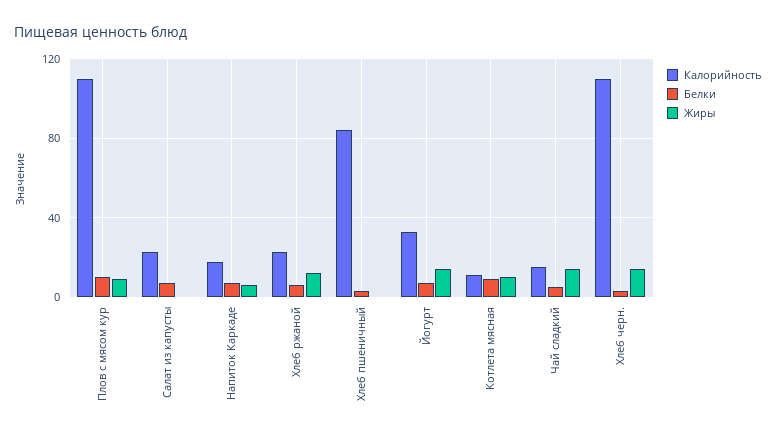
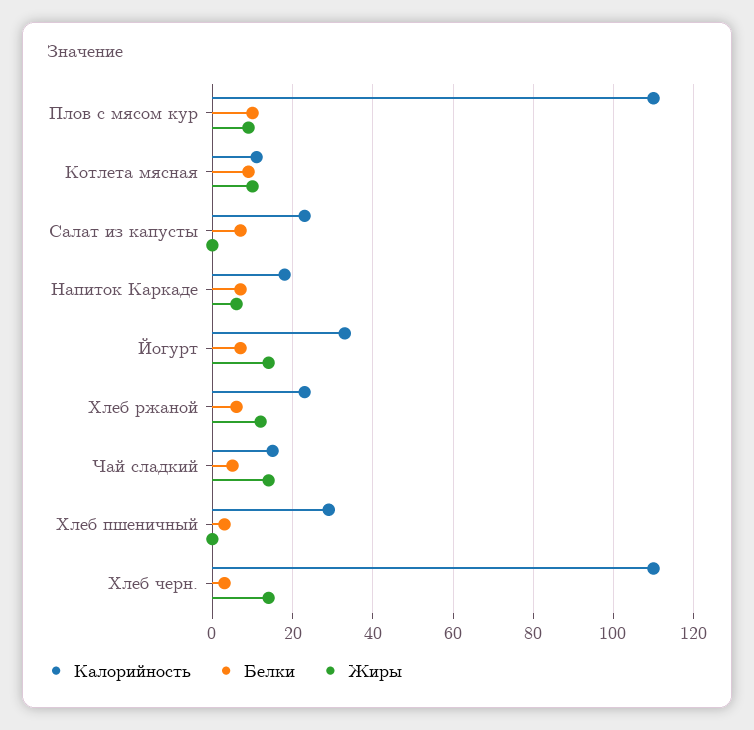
Калорийность, Хлеб пшеничный: 85 -> 30

